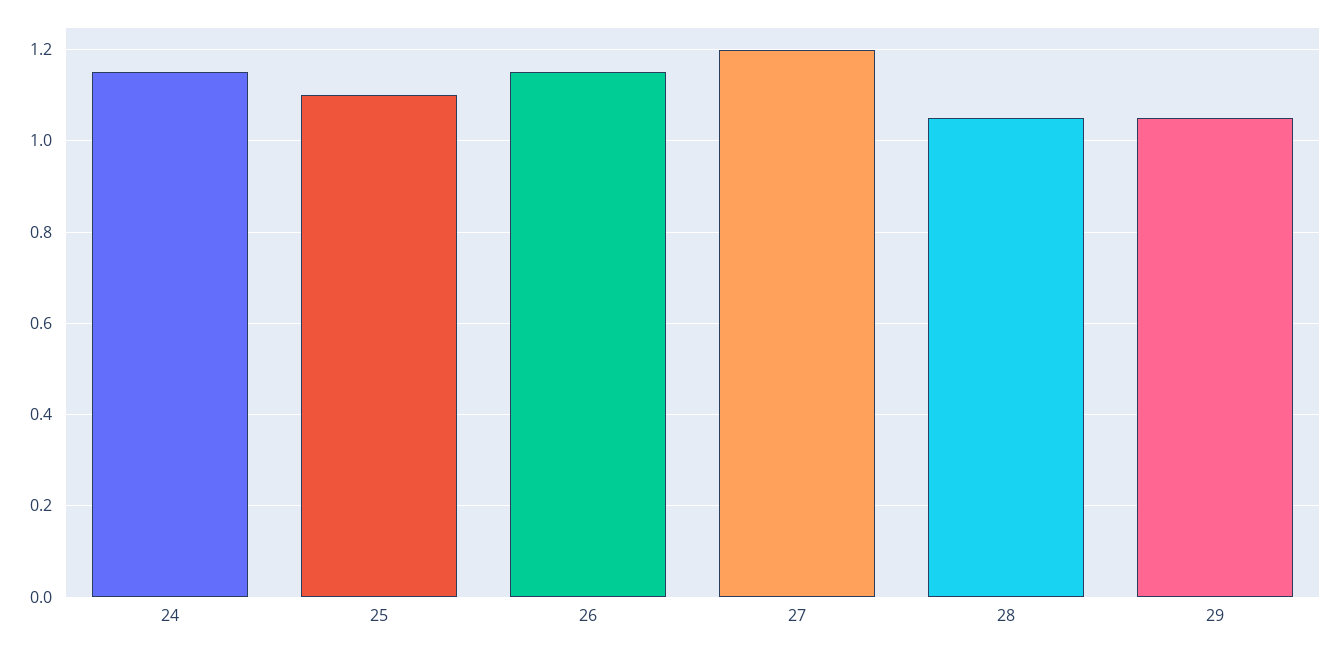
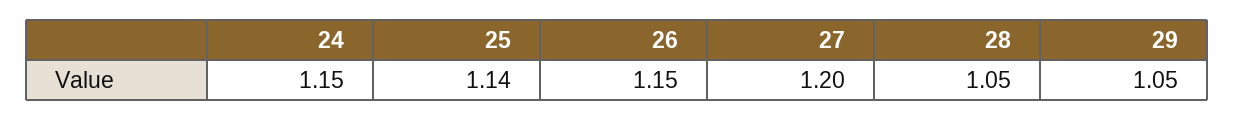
25: 1.1 -> 1.14

